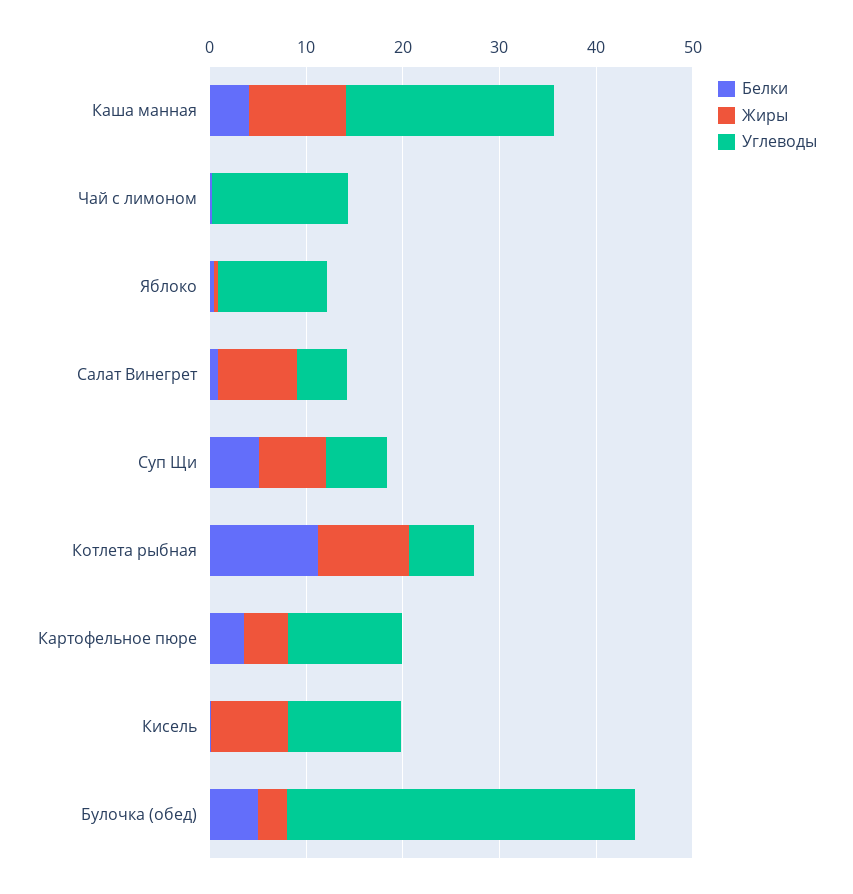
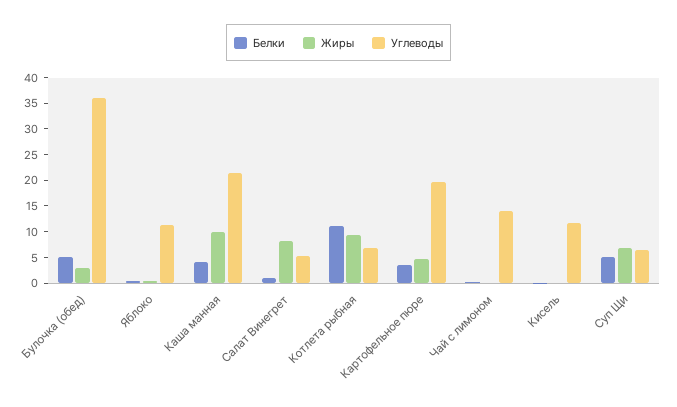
Углеводы, Картофельное пюре: 12 -> 20
Жиры, Кисель: 8 -> 0

